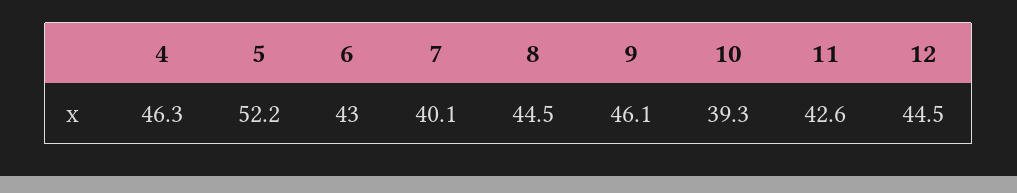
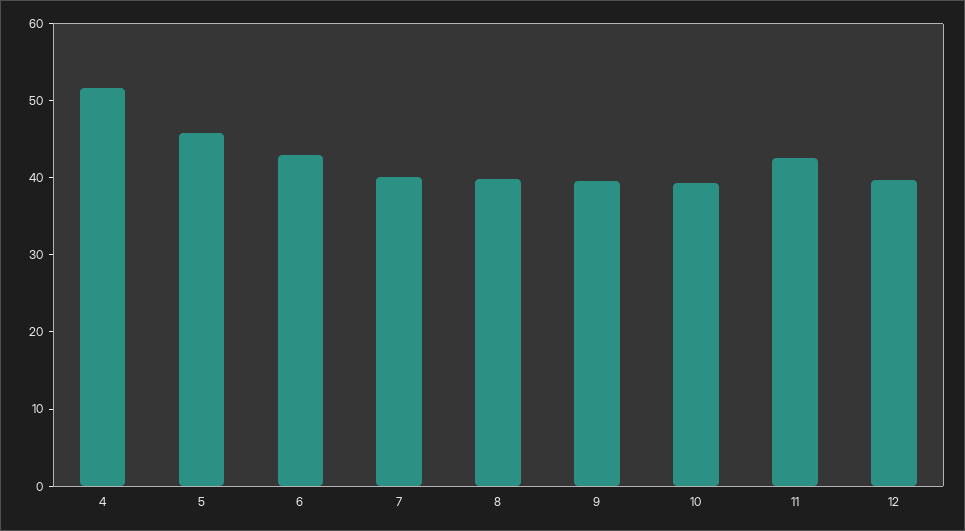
4: 46.3 -> 52
5: 52.2 -> 46
8: 44.5 -> 40
9: 46.1 -> 40
12: 44.5 -> 40

